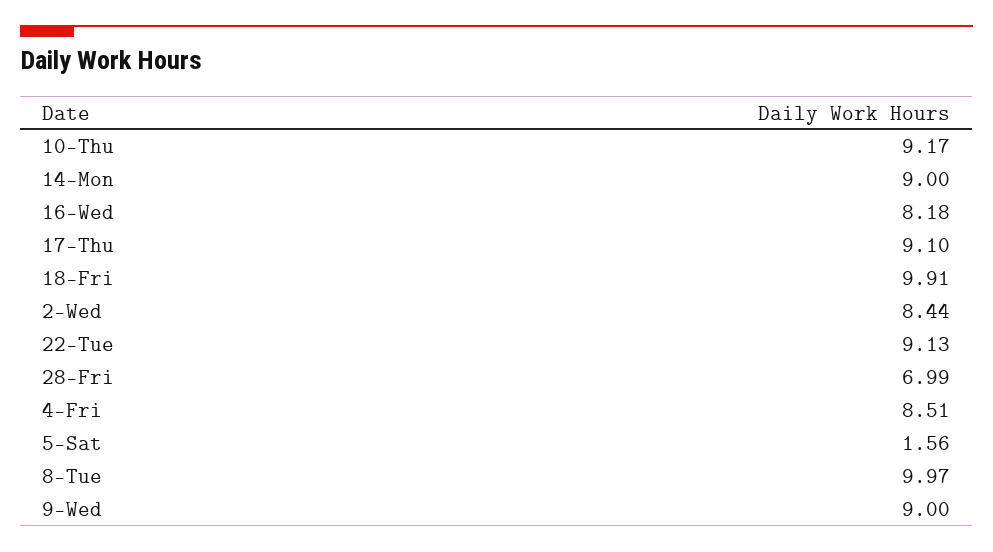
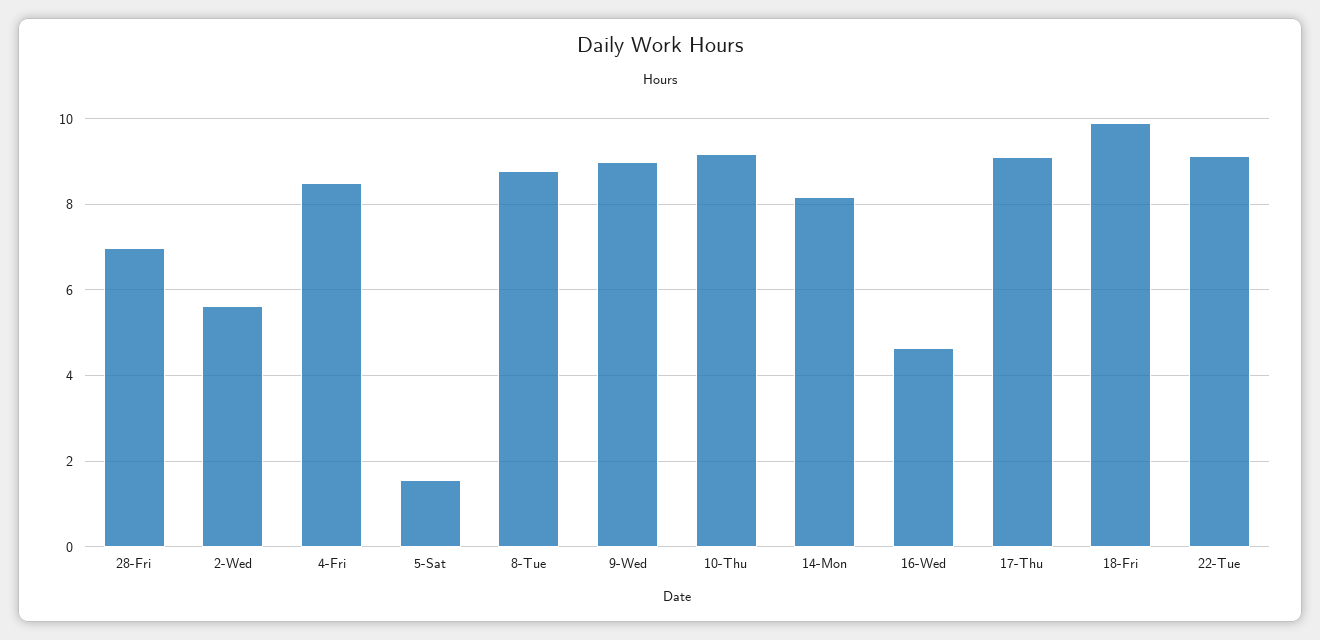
14-Mon: 9 -> 8.2
16-Wed: 8.18 -> 4.6
2-Wed: 8.44 -> 5.6
8-Tue: 9.97 -> 8.8

